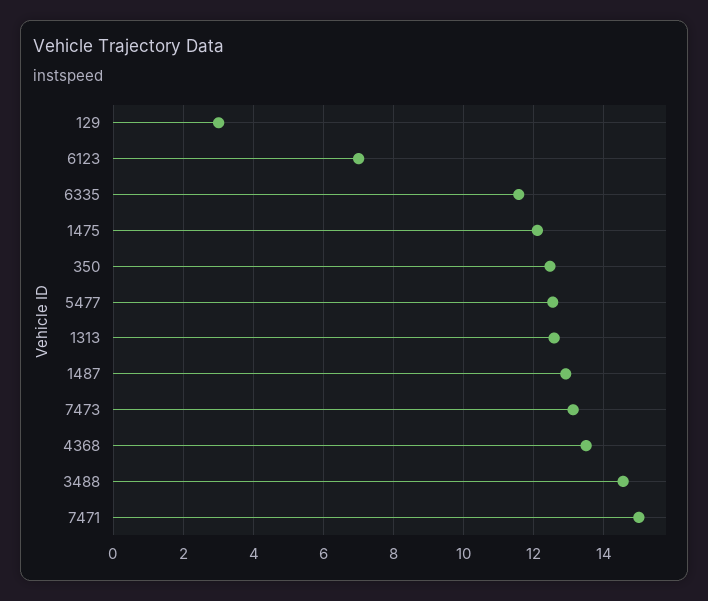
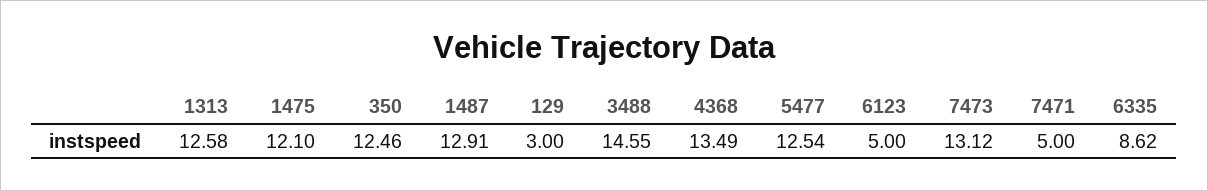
6123: 7 -> 5
6335: 11.6 -> 8.62
7471: 15 -> 5

